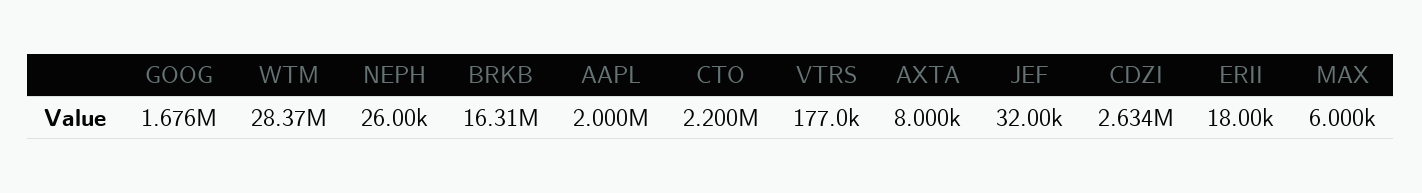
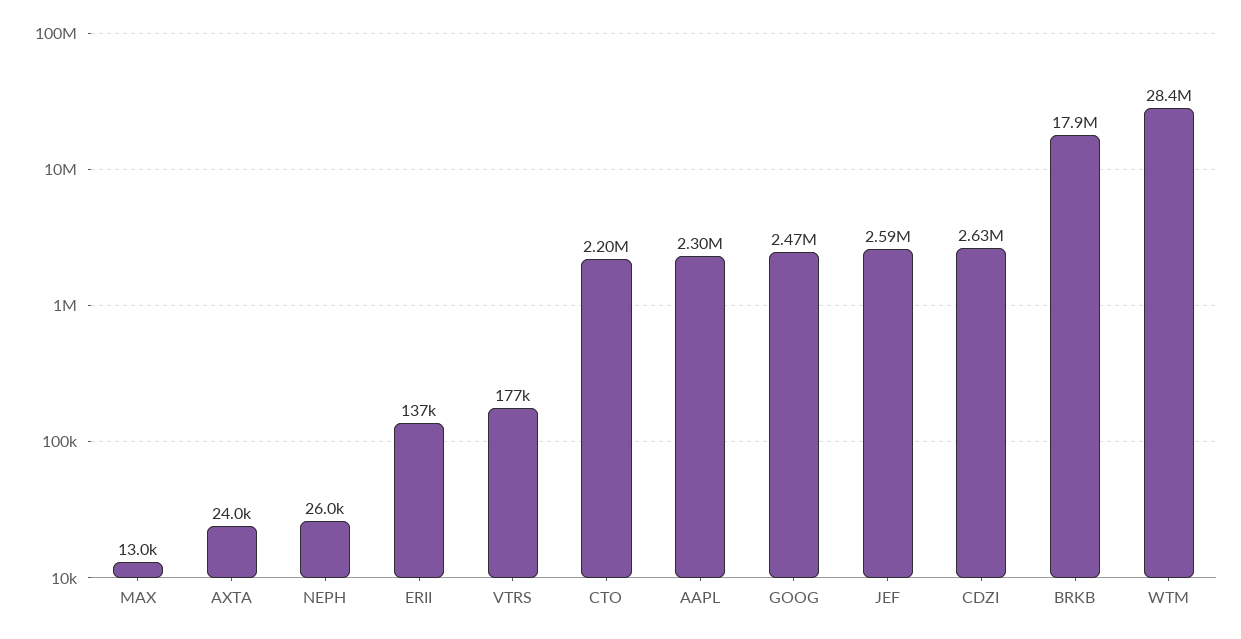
GOOG: 1676000 -> 2470000
BRKB: 16310000 -> 17900000
AAPL: 2000000 -> 2300000
AXTA: 8000 -> 24000
JEF: 32000 -> 2590000
ERII: 18000 -> 137000
MAX: 6000 -> 13000

